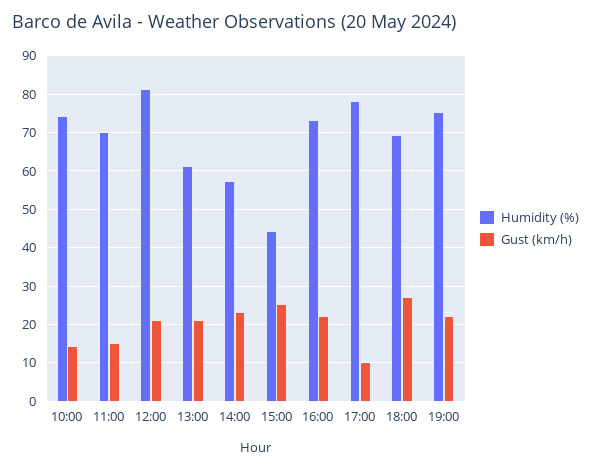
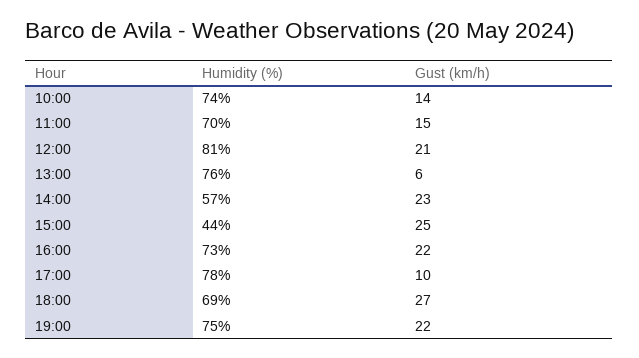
Humidity (%), 13:00: 60 -> 76
Gust (km/h), 13:00: 20 -> 6

